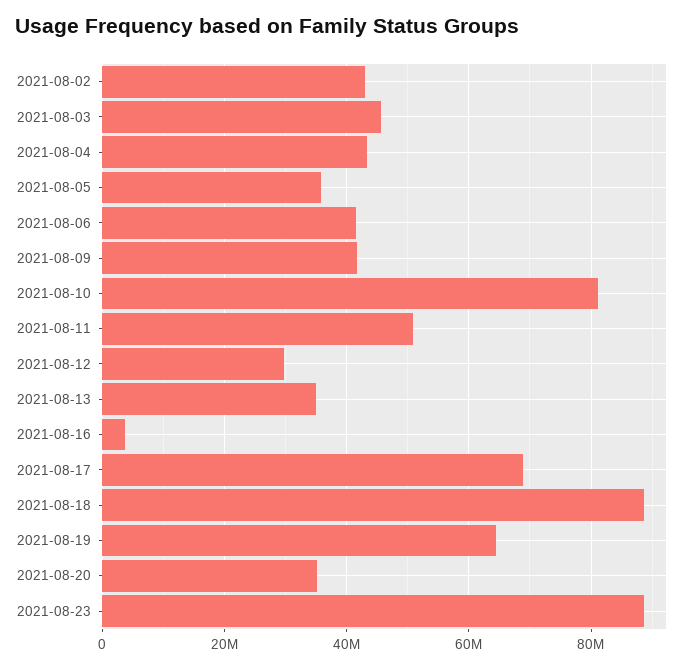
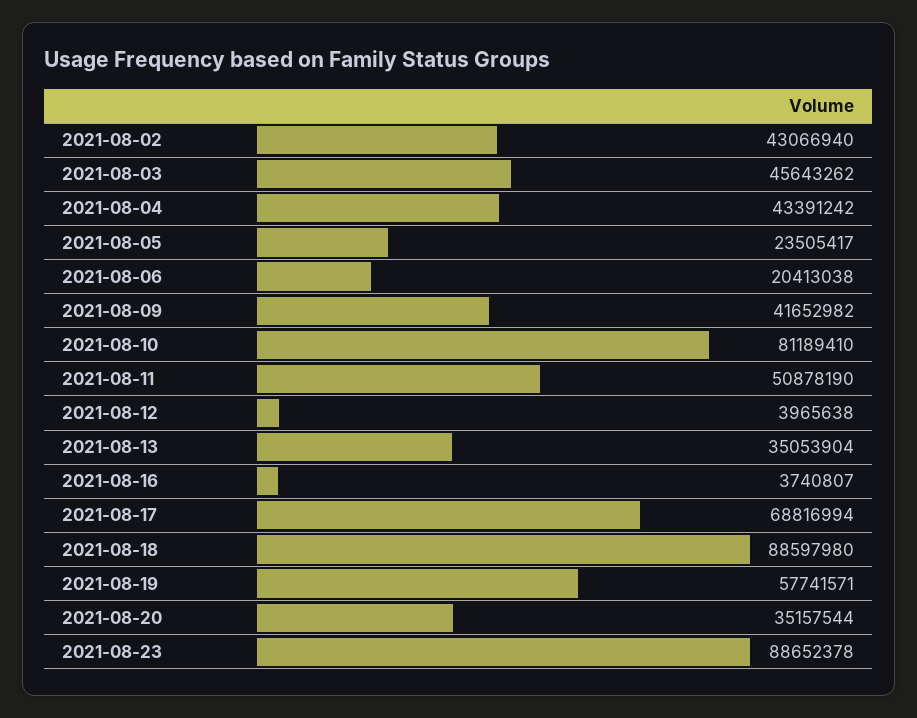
2021-08-05: 36000000 -> 23505417
2021-08-06: 42000000 -> 20413038
2021-08-12: 30000000 -> 3965638
2021-08-19: 64000000 -> 57741571

